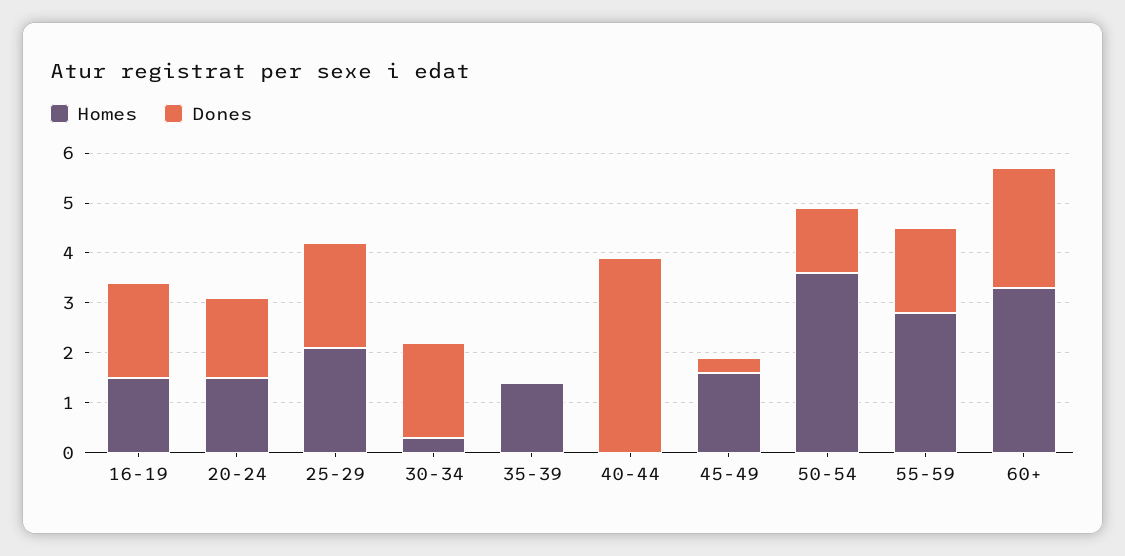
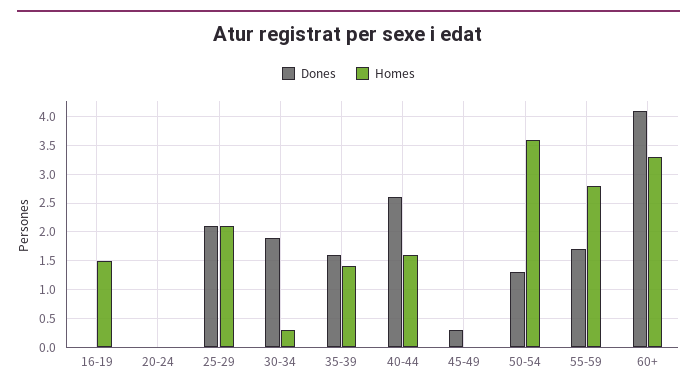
Dones, 16-19: 2 -> 0
Homes, 20-24: 1.5 -> 0
Dones, 20-24: 1.5 -> 0
Dones, 35-39: 0 -> 1.5
Homes, 40-44: 0 -> 1.5
Dones, 40-44: 4 -> 2.5
Homes, 45-49: 1.5 -> 0
Dones, 60+: 2.5 -> 4

